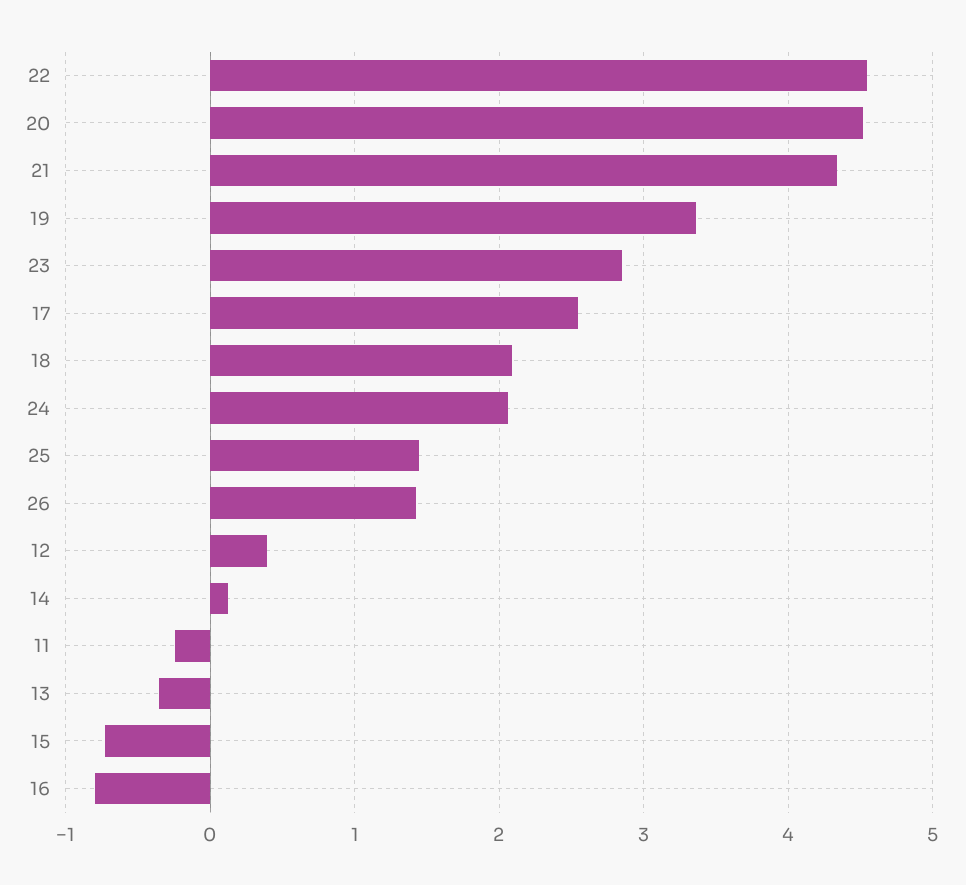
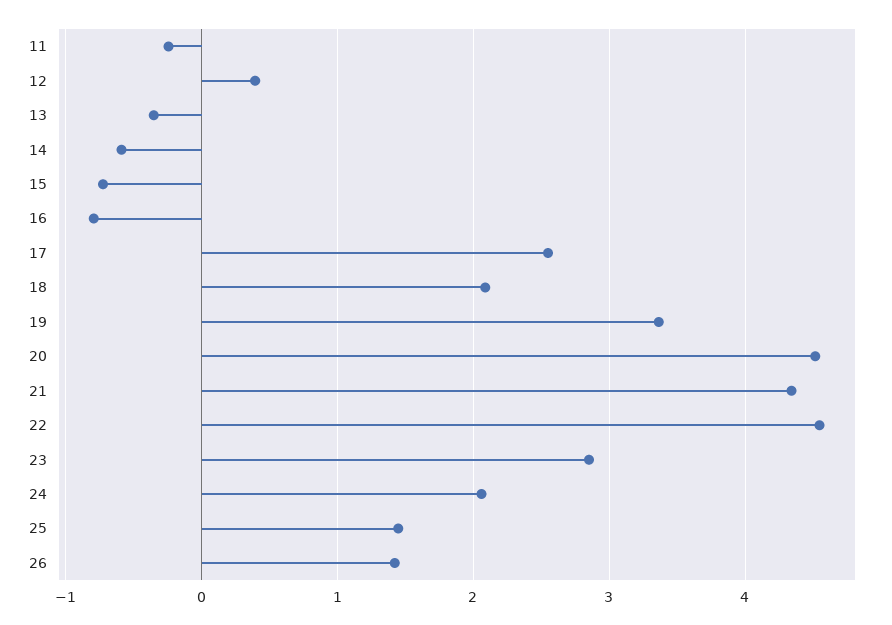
14: 0.1 -> -0.6

